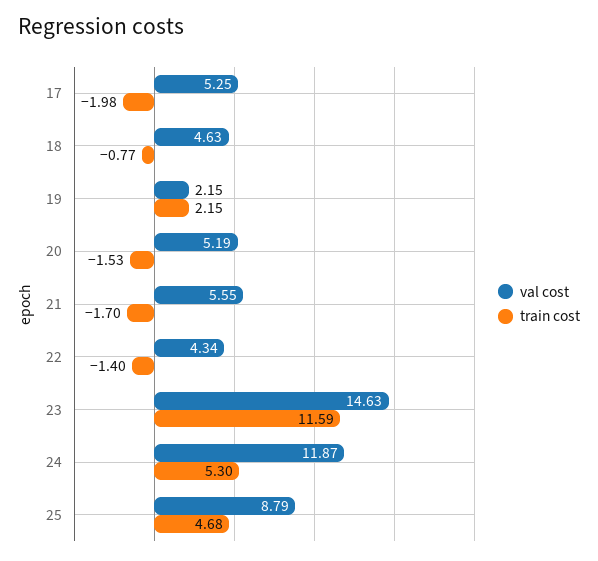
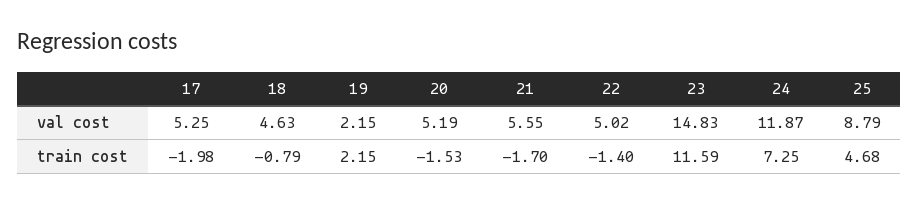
train cost, 18: -0.77 -> -0.79
val cost, 22: 4.34 -> 5.02
val cost, 23: 14.63 -> 14.83
train cost, 24: 5.3 -> 7.25

